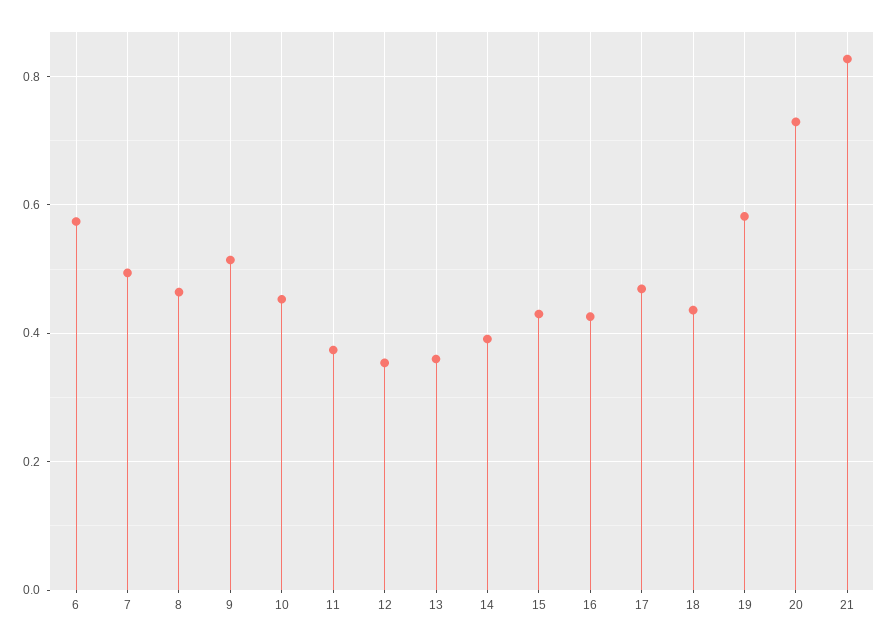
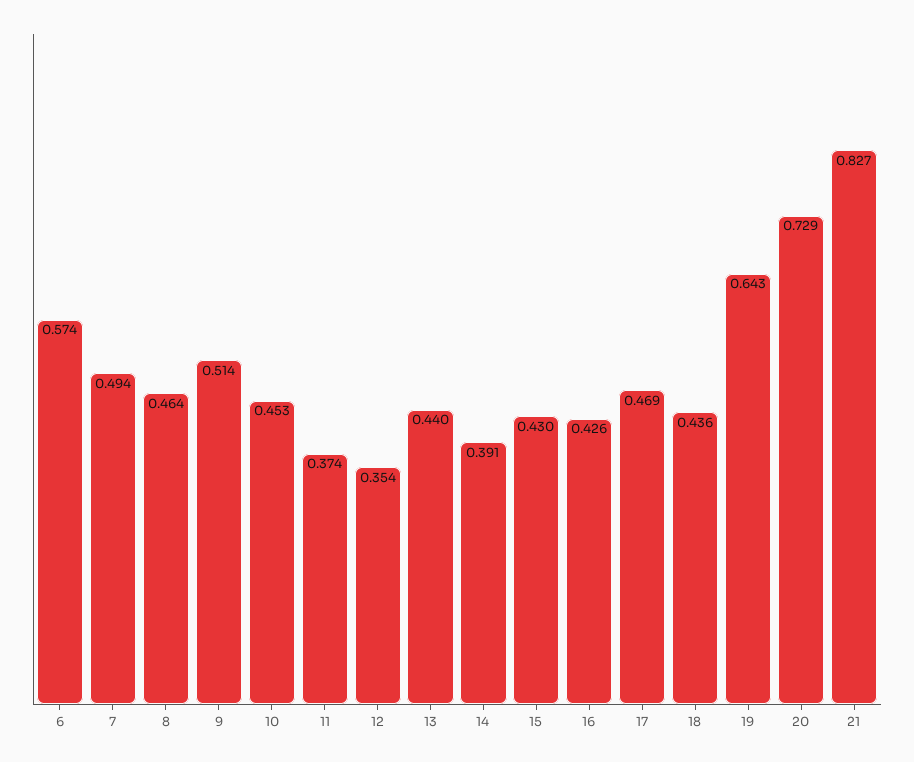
13: 0.36 -> 0.44
19: 0.58 -> 0.643

